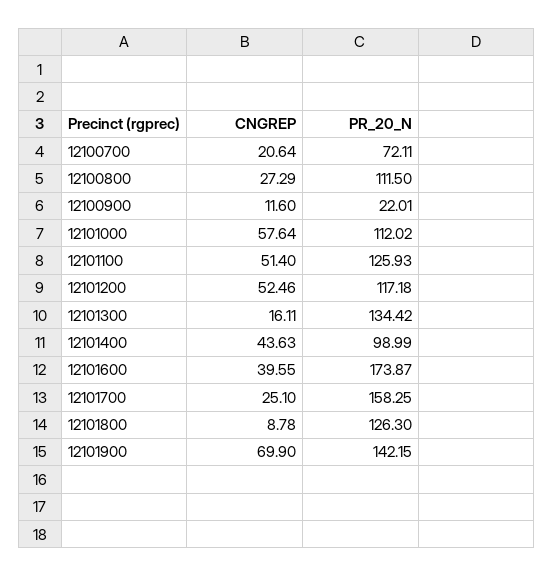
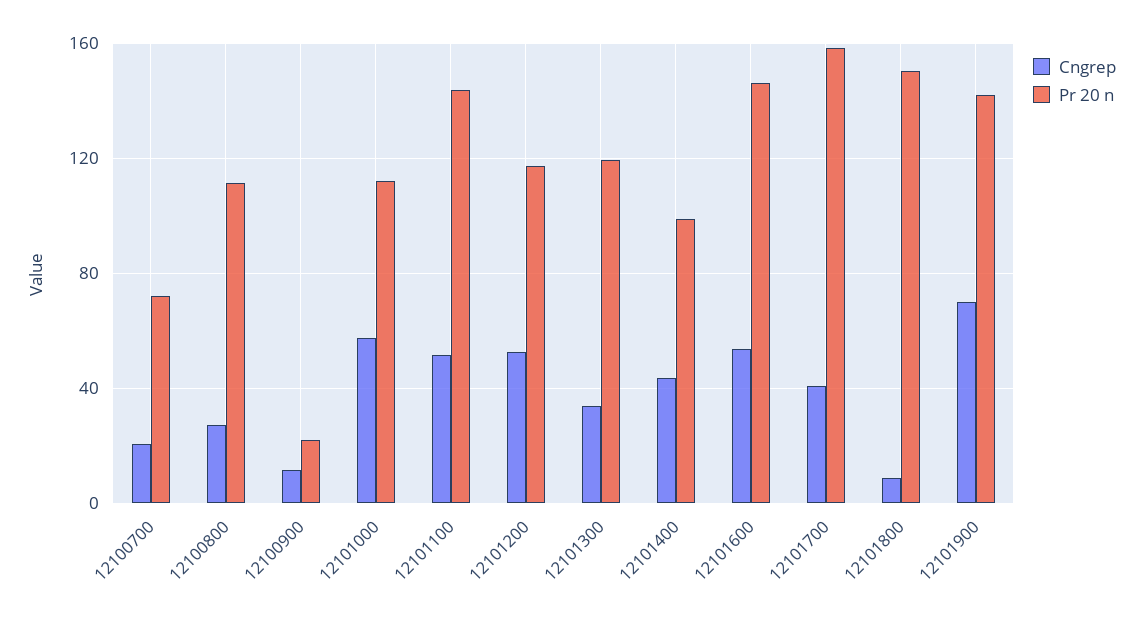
PR_20_N, 12101100: 125.93 -> 145
CNGREP, 12101300: 16.11 -> 35
PR_20_N, 12101300: 134.42 -> 120
CNGREP, 12101600: 39.55 -> 55
PR_20_N, 12101600: 173.87 -> 145
CNGREP, 12101700: 25.1 -> 40
PR_20_N, 12101800: 126.3 -> 150

